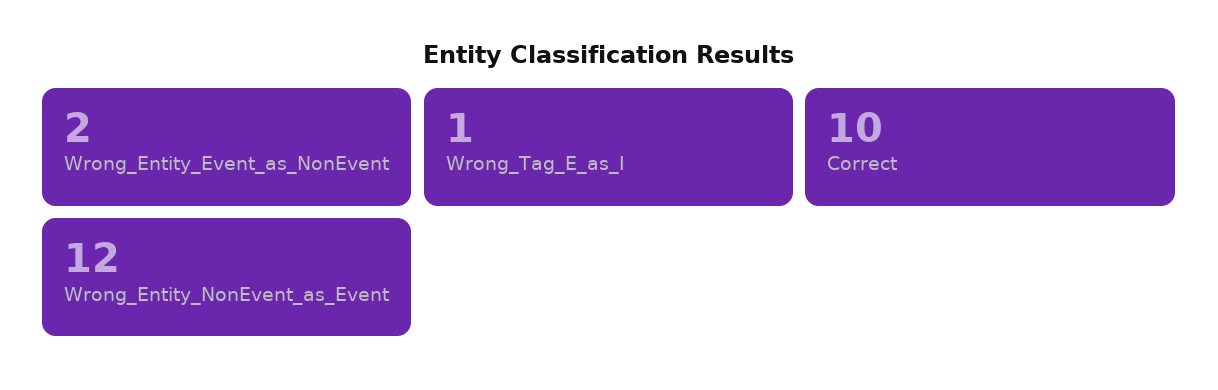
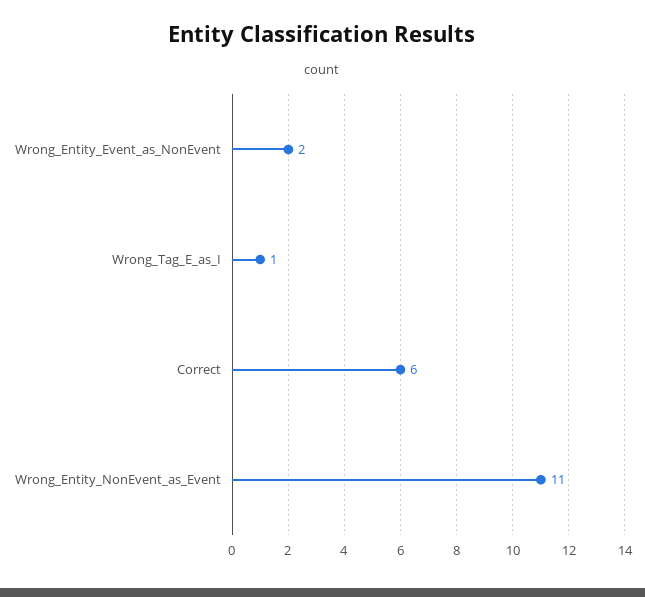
Correct: 10 -> 6
Wrong_Entity_NonEvent_as_Event: 12 -> 11

